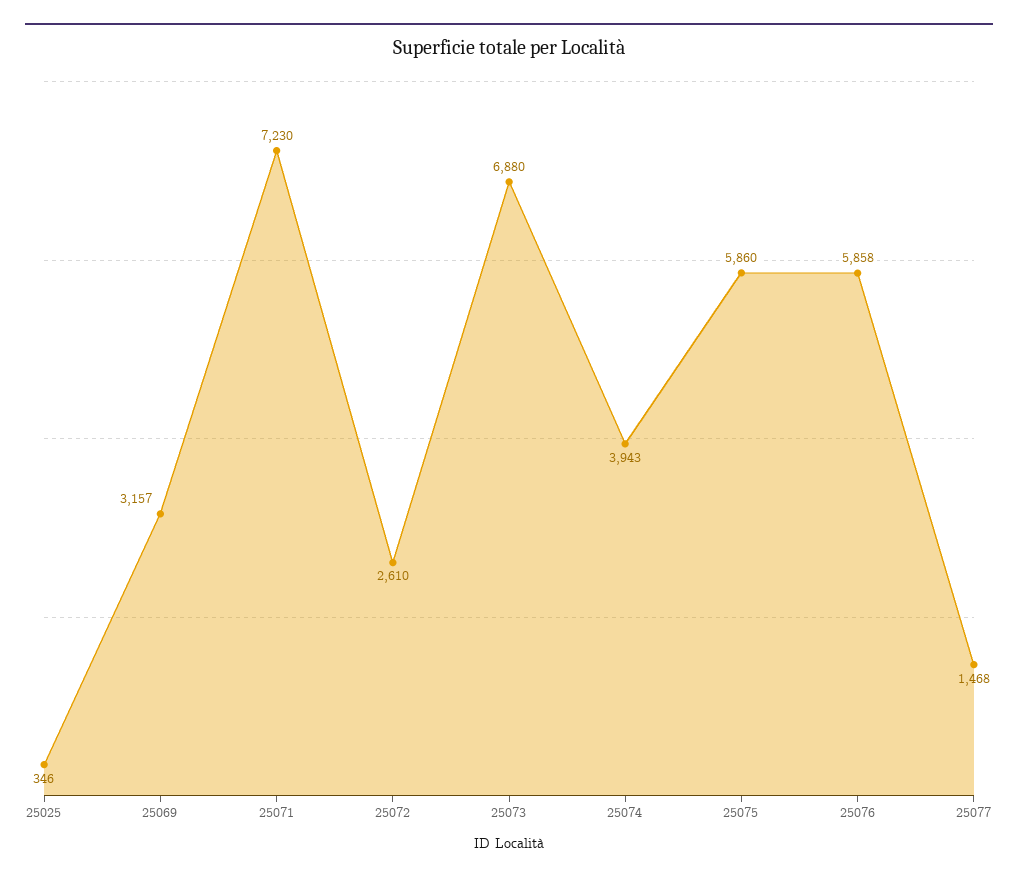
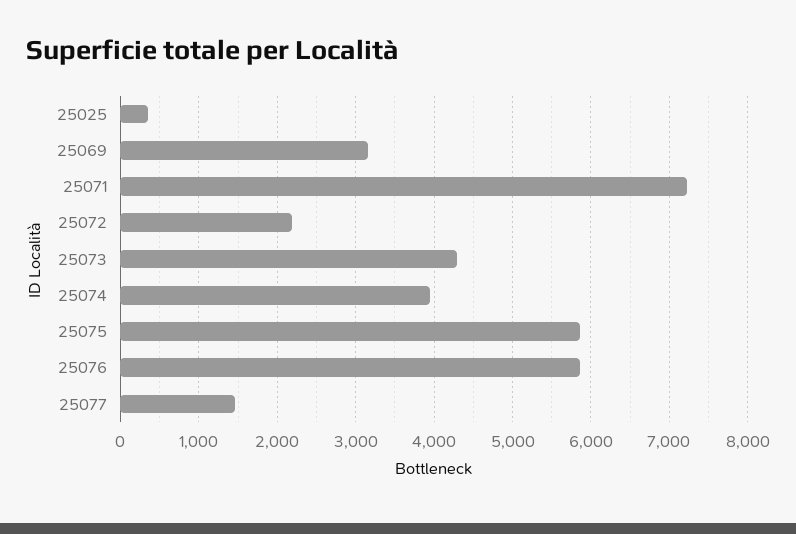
25072: 2610 -> 2200
25073: 6880 -> 4300

